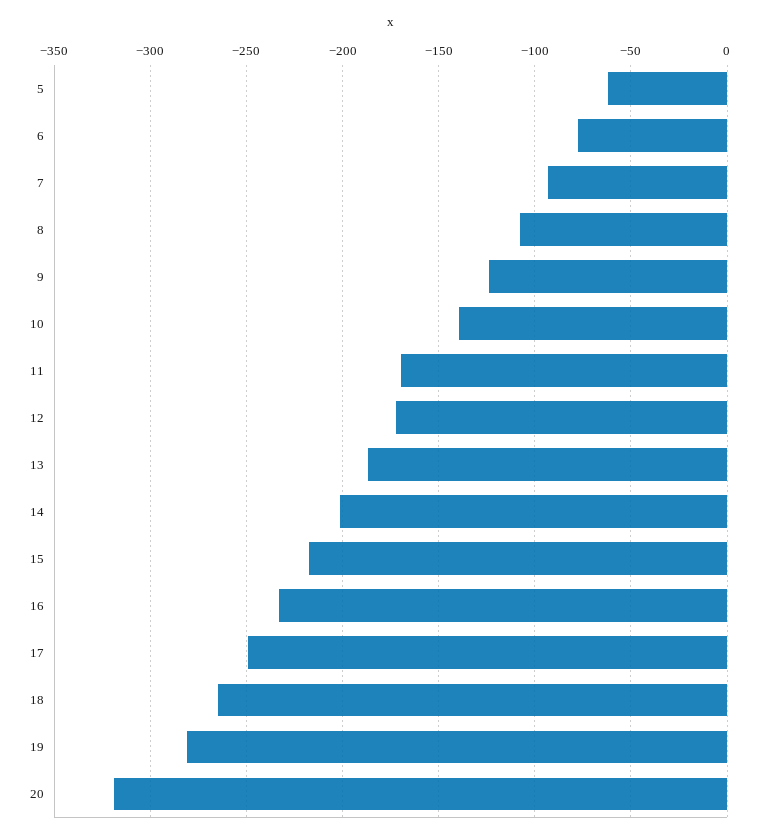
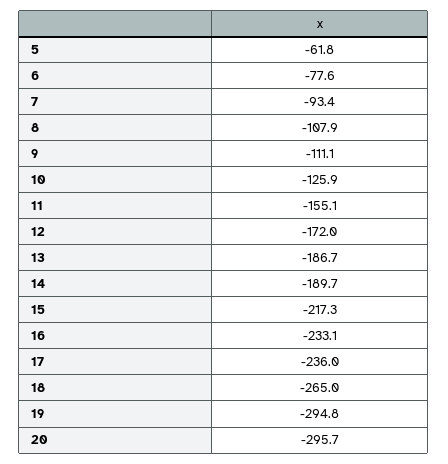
9: -125 -> -111.1
10: -140 -> -125.9
11: -170 -> -155.1
14: -200 -> -189.7
17: -250 -> -236
19: -280 -> -294.8
20: -320 -> -295.7

